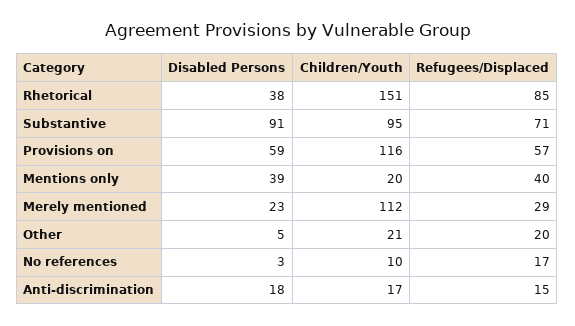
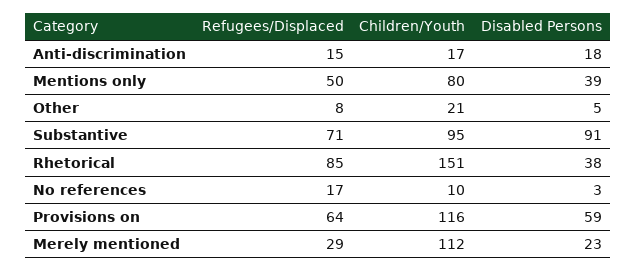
Refugees/Displaced, Provisions on: 57 -> 64
Children/Youth, Mentions only: 20 -> 80
Refugees/Displaced, Mentions only: 40 -> 50
Refugees/Displaced, Other: 20 -> 8

